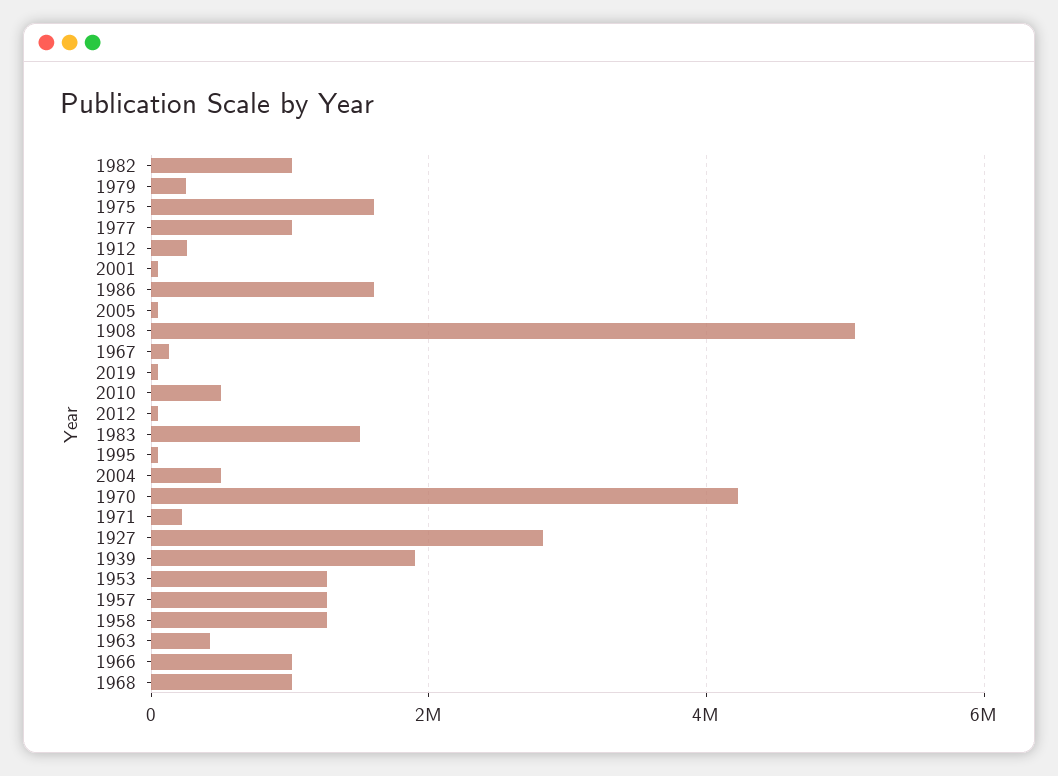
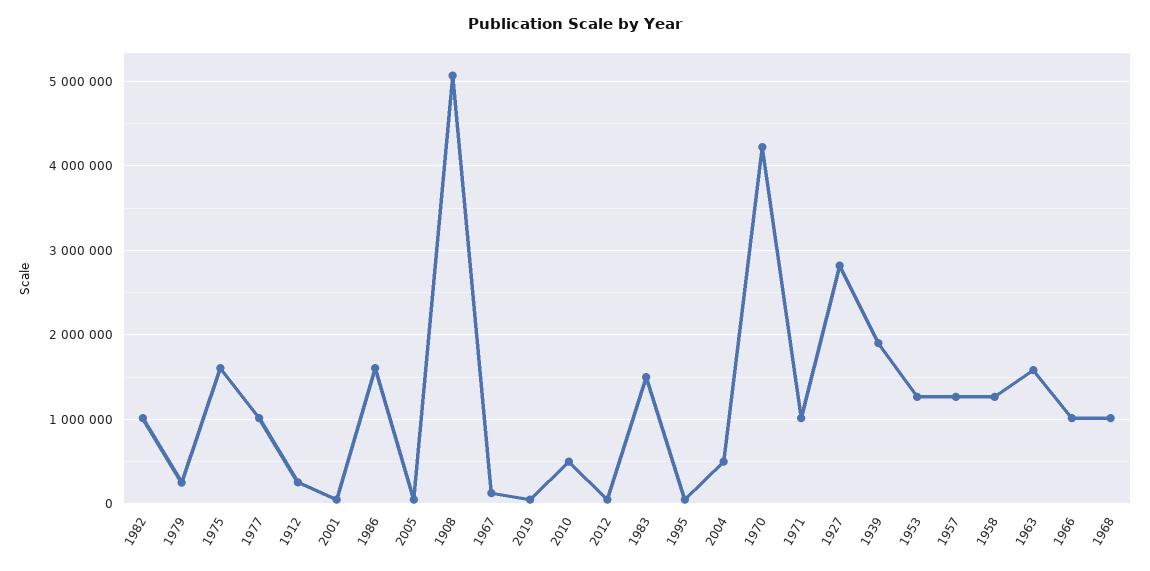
1971: 200000 -> 1000000
1963: 400000 -> 1600000

